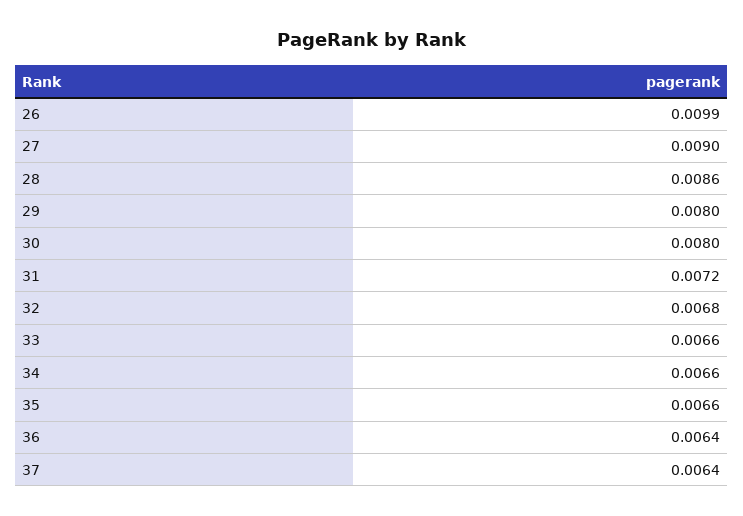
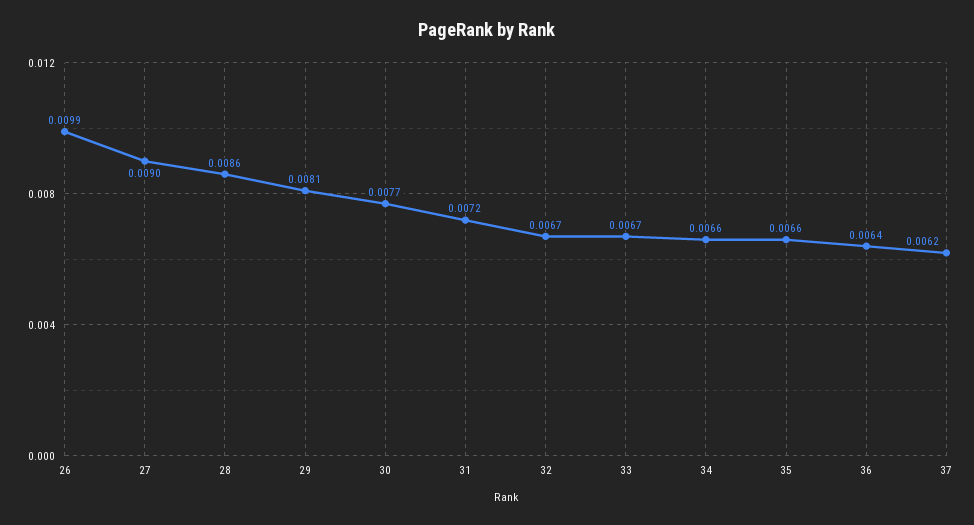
29: 0.008 -> 0.0081
30: 0.008 -> 0.0077
32: 0.0068 -> 0.0067
33: 0.0066 -> 0.0067
37: 0.0064 -> 0.0062

